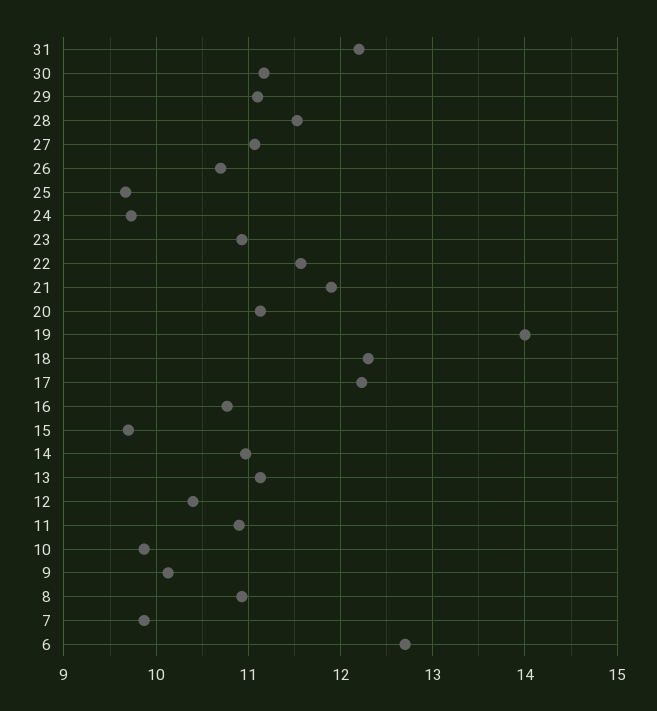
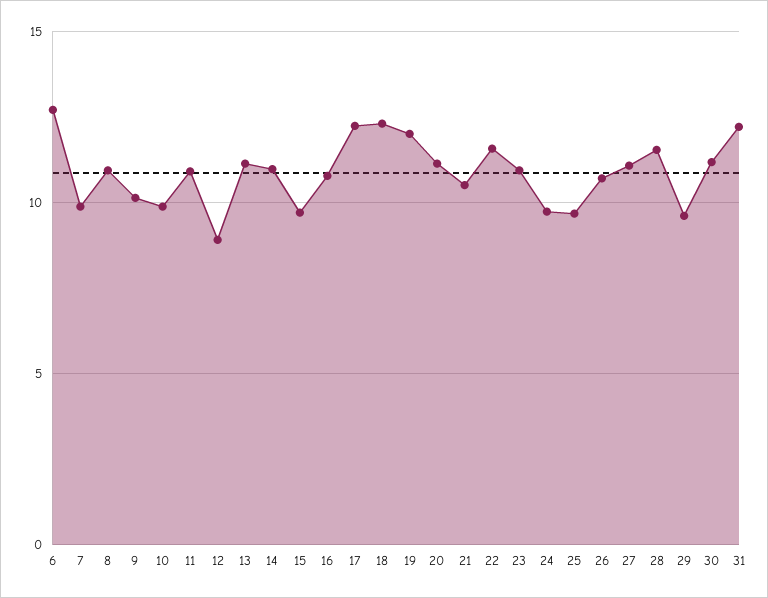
29: 11.1 -> 9.5
21: 11.9 -> 10.5
19: 14 -> 12
12: 10.4 -> 9

